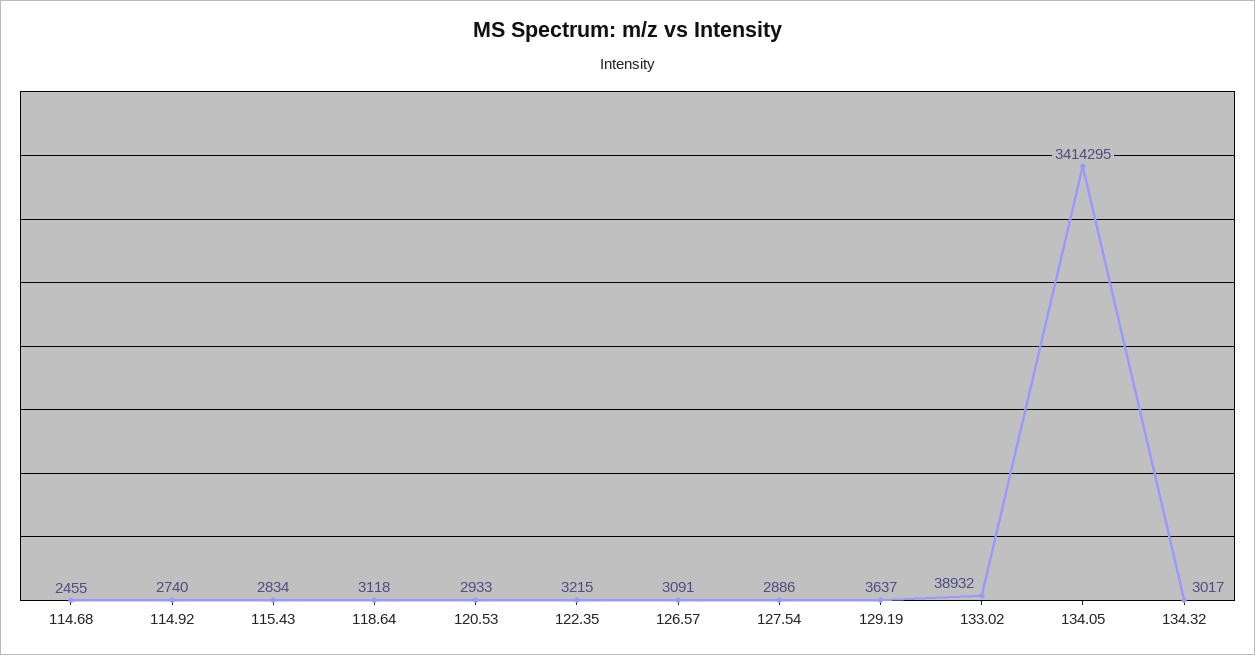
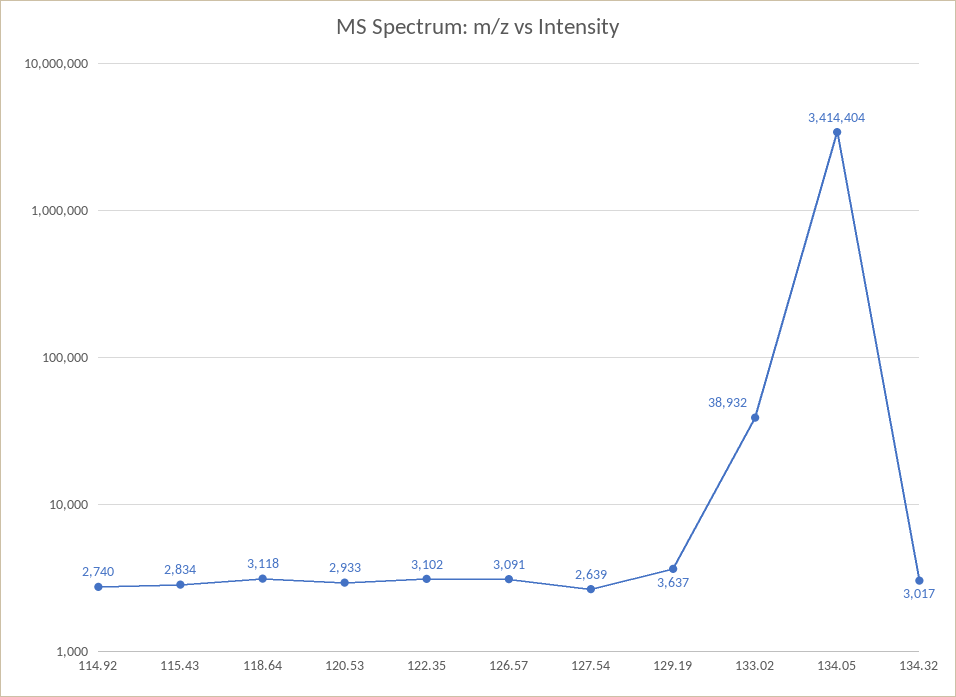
114.68: 2455 -> none
122.35: 3215 -> 3102
127.54: 2886 -> 2639
134.05: 3414295 -> 3414404

